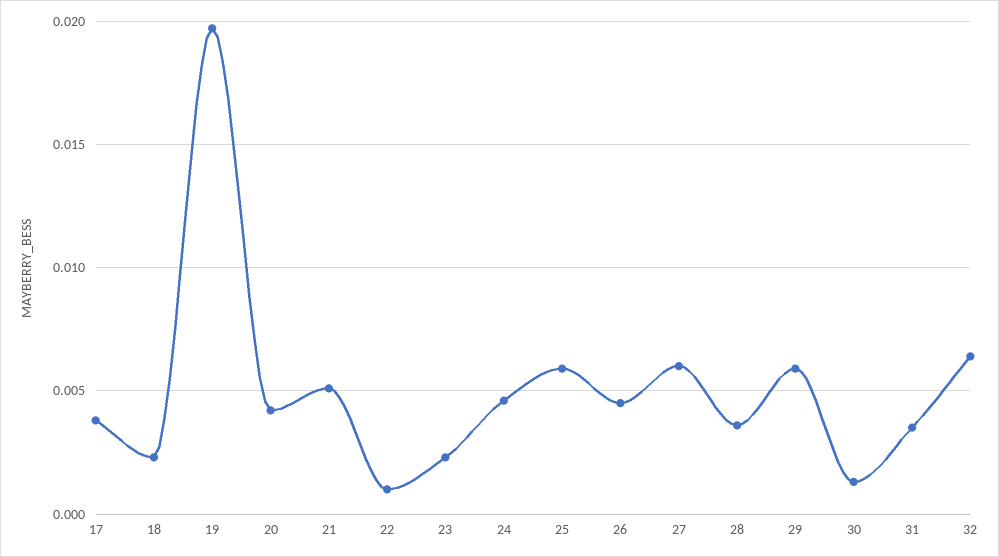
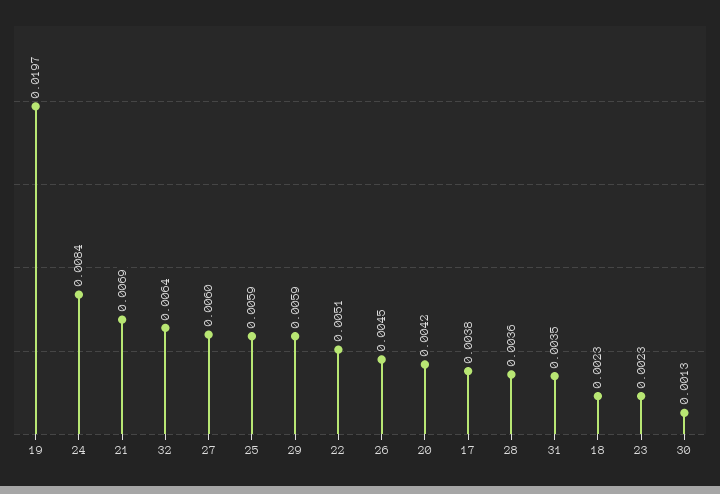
21: 0.005 -> 0.0069
22: 0.001 -> 0.0051
24: 0.0045 -> 0.0084

